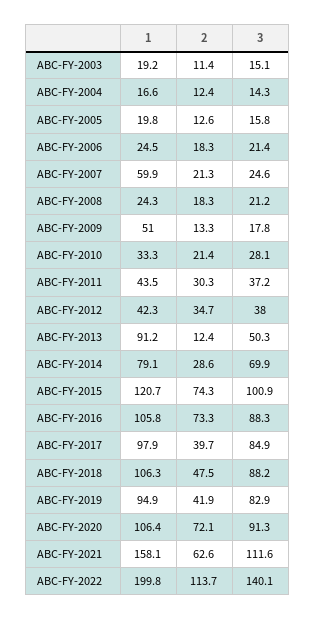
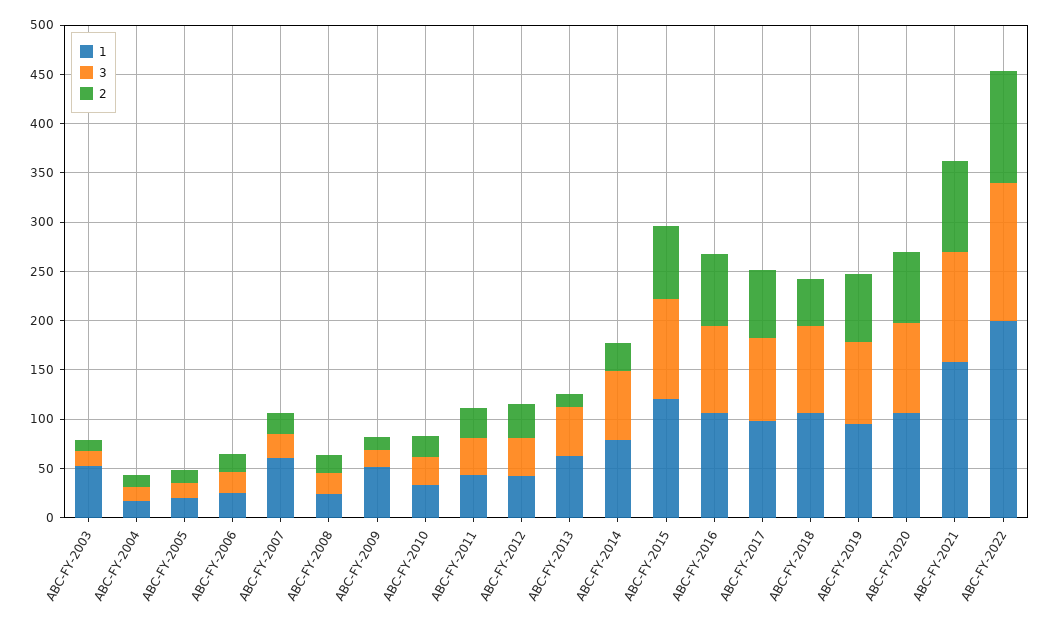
1, ABC-FY-2003: 19.2 -> 50
1, ABC-FY-2013: 91.2 -> 60
2, ABC-FY-2017: 39.7 -> 70
2, ABC-FY-2019: 41.9 -> 70
2, ABC-FY-2021: 62.6 -> 90

